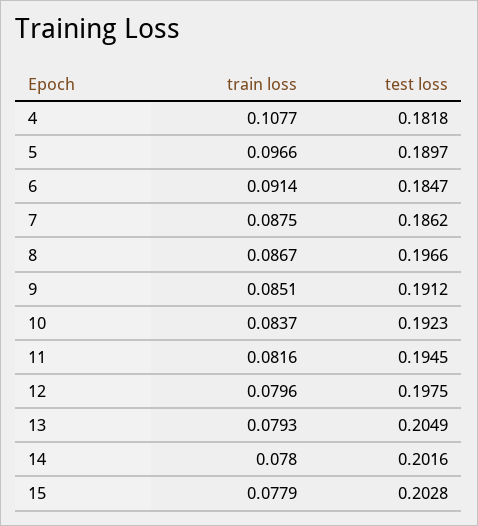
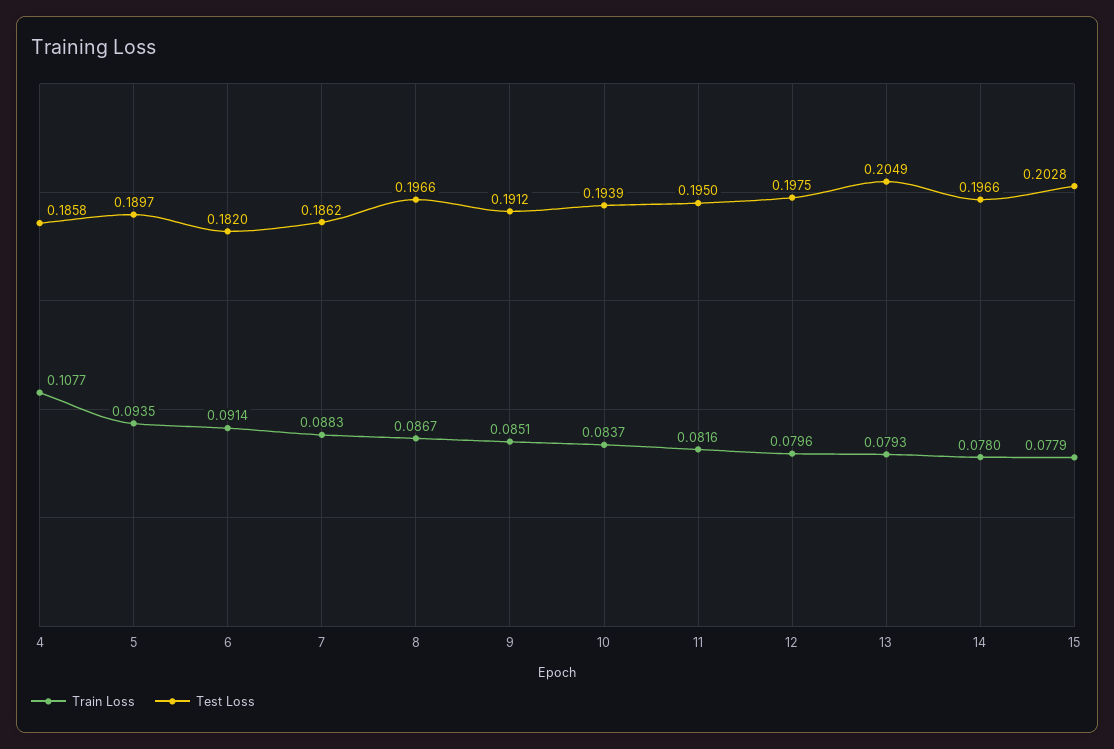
test loss, 4: 0.1818 -> 0.1858
train loss, 5: 0.0966 -> 0.0935
test loss, 6: 0.1847 -> 0.182
train loss, 7: 0.0875 -> 0.0883
test loss, 10: 0.1923 -> 0.1939
test loss, 11: 0.1945 -> 0.195
test loss, 14: 0.2016 -> 0.1966

